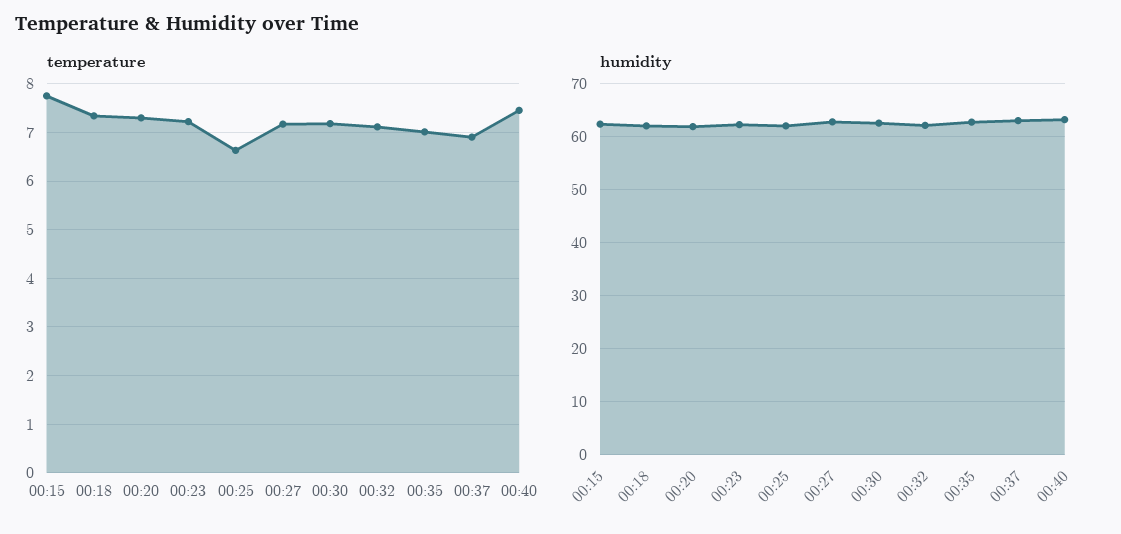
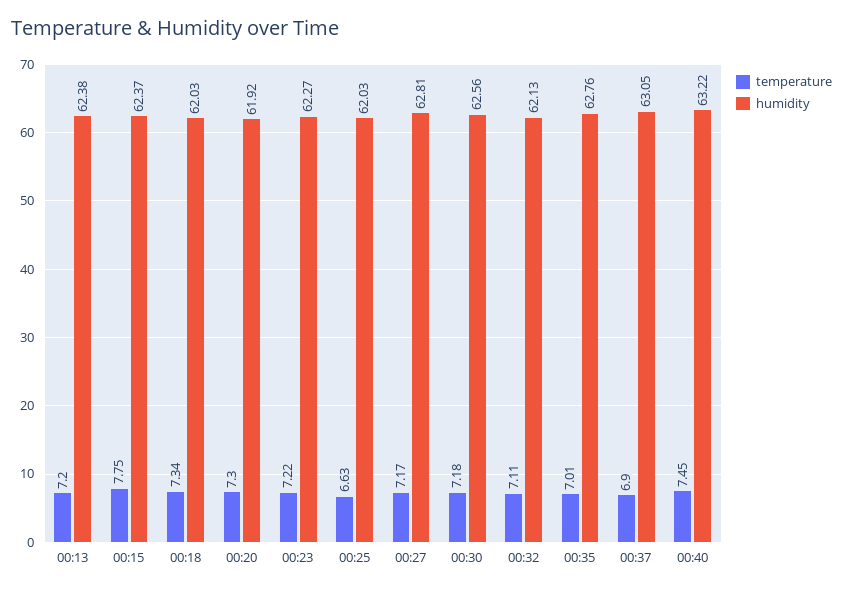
temperature, 00:13: none -> 7.2
humidity, 00:13: none -> 62.38

